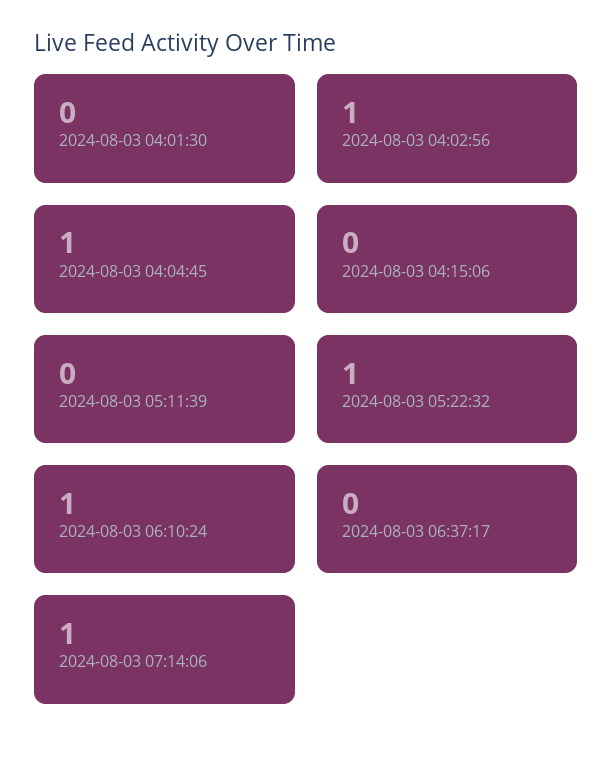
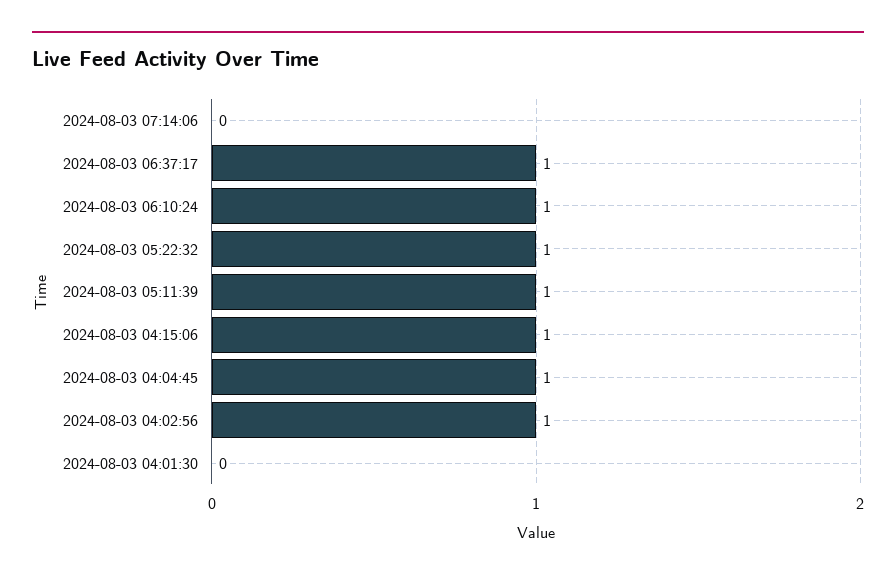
2024-08-03 04:15:06: 0 -> 1
2024-08-03 05:11:39: 0 -> 1
2024-08-03 06:37:17: 0 -> 1
2024-08-03 07:14:06: 1 -> 0

